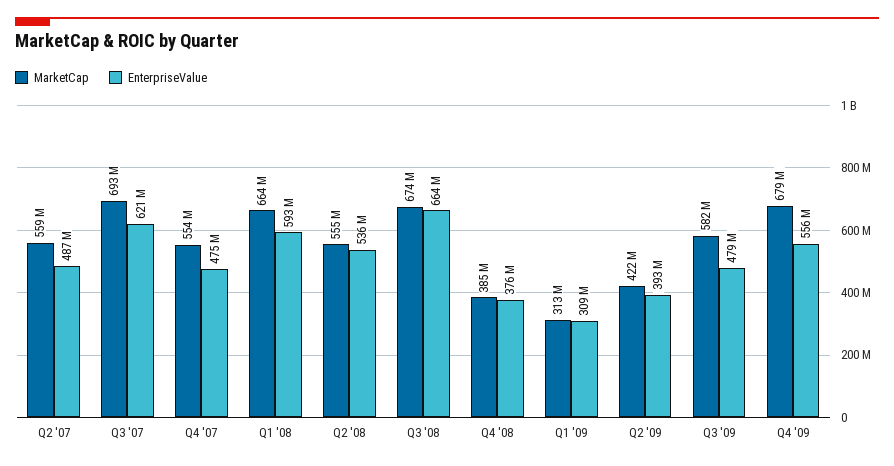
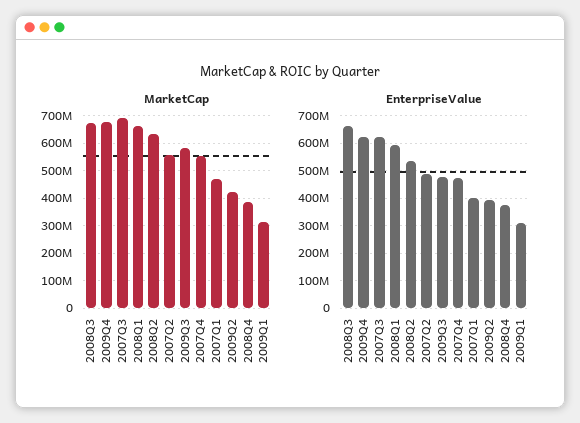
MarketCap, Q2 '08: 555000000 -> 625000000
EnterpriseValue, Q4 '09: 556000000 -> 625000000
MarketCap, 2007Q1: none -> 475000000
EnterpriseValue, 2007Q1: none -> 400000000

